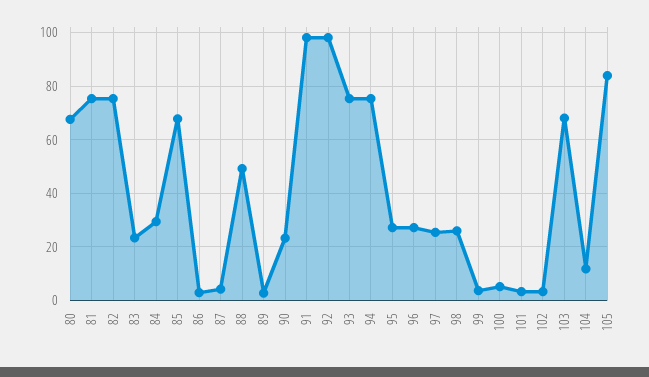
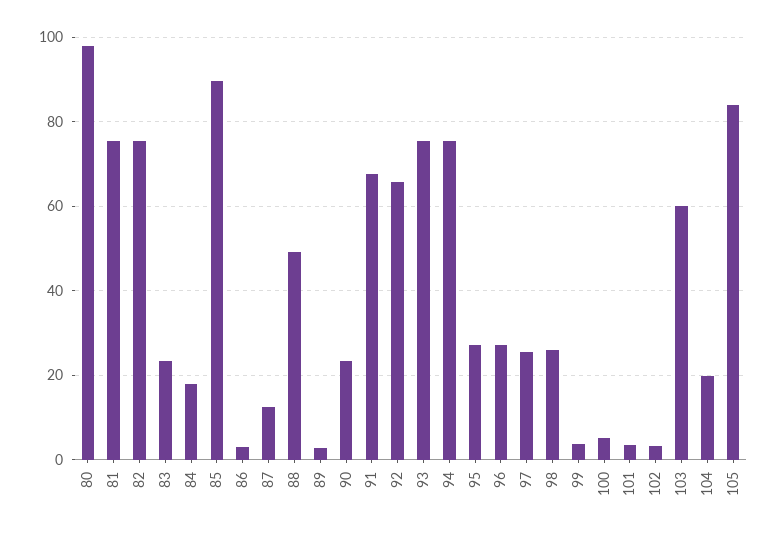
80: 67.5 -> 98
84: 30 -> 18
85: 67.5 -> 90
87: 5 -> 12
91: 97.5 -> 68
92: 97.5 -> 66
103: 67.5 -> 60
104: 12.5 -> 20

